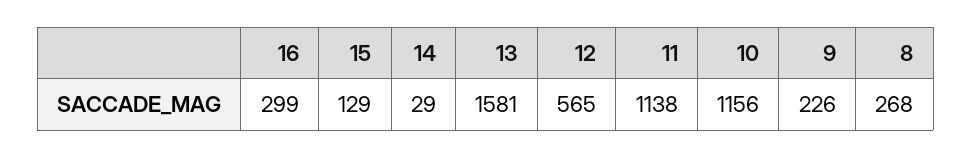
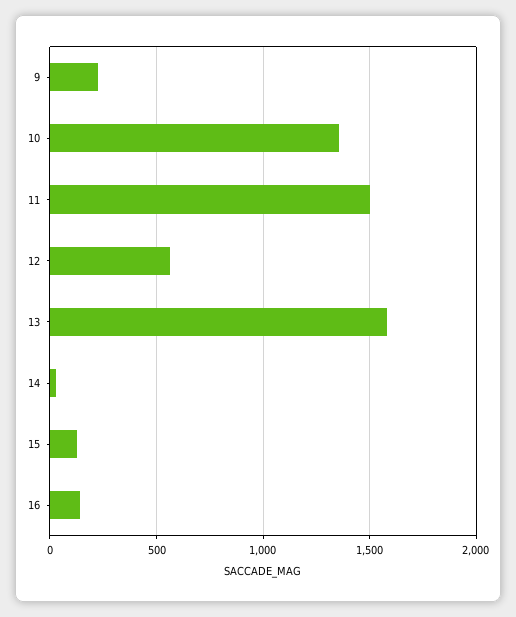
16: 299 -> 150
11: 1138 -> 1500
10: 1156 -> 1350
8: 268 -> none

